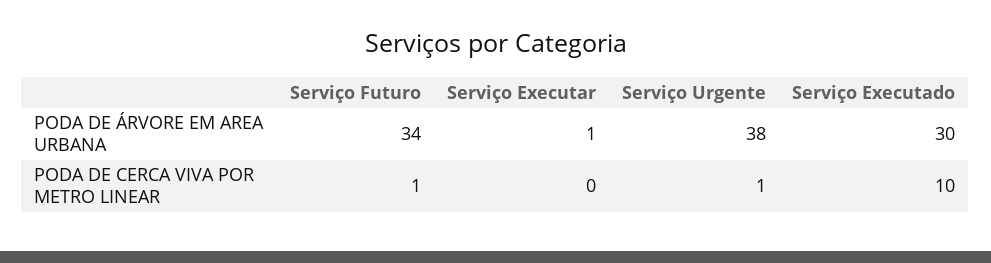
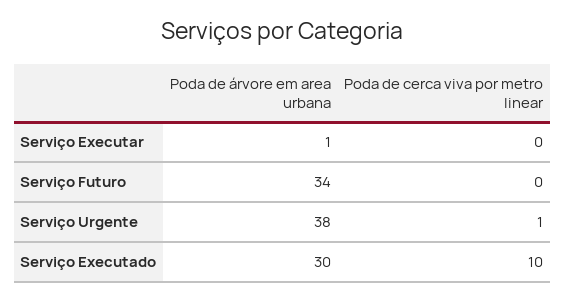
Serviço Futuro, PODA DE CERCA VIVA POR METRO LINEAR: 1 -> 0

